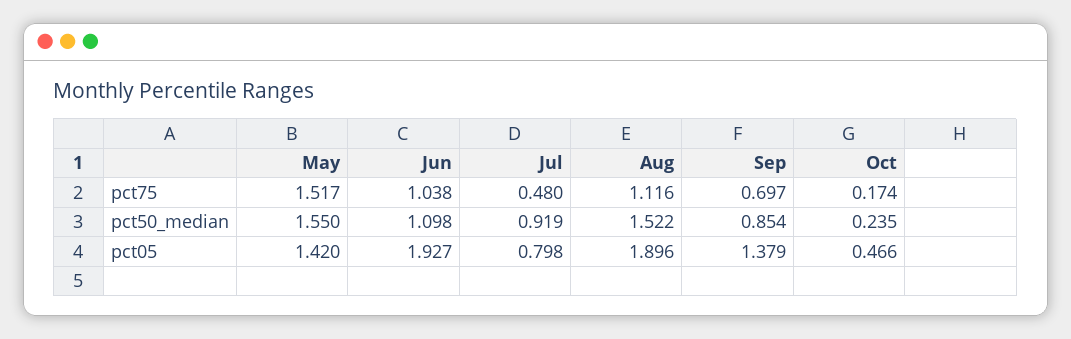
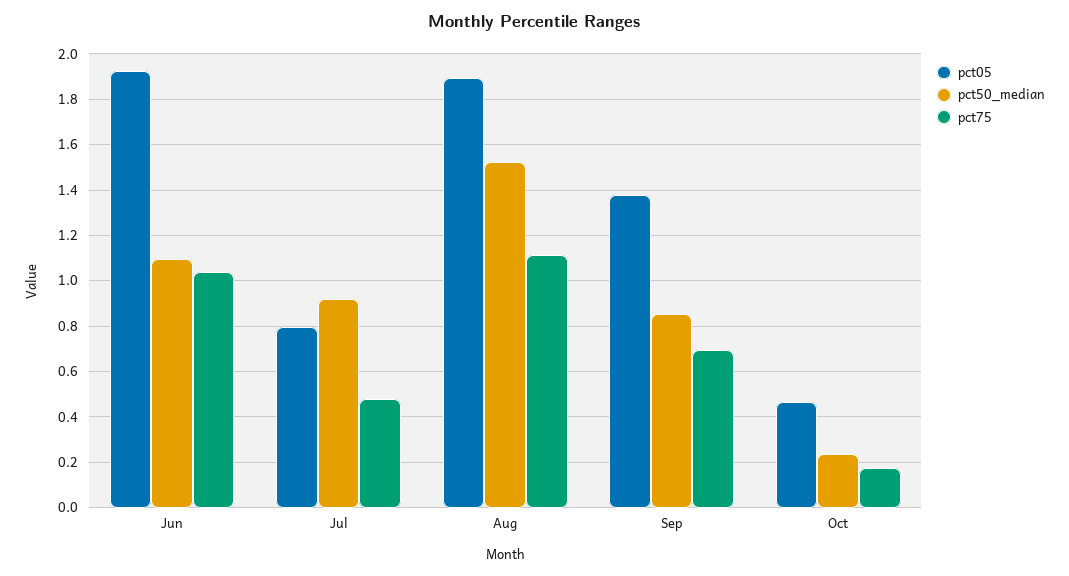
pct75, May: 1.517 -> none
pct50_median, May: 1.55 -> none
pct05, May: 1.42 -> none

